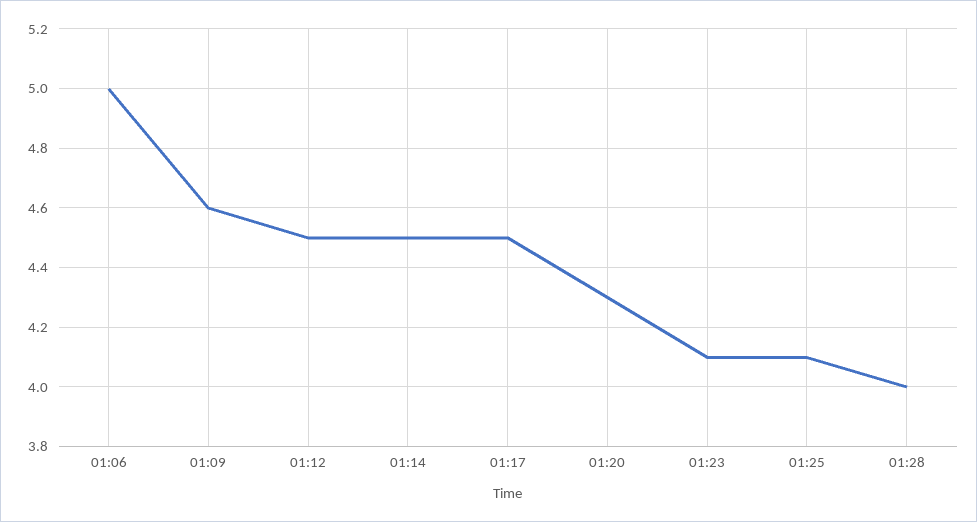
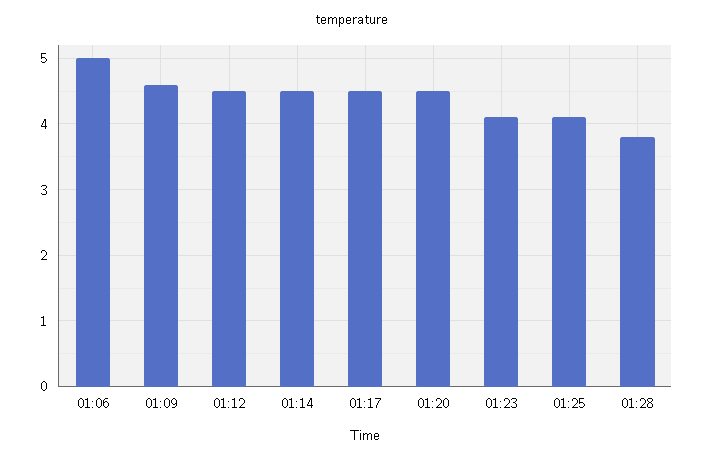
01:20: 4.3 -> 4.5
01:28: 4 -> 3.8

